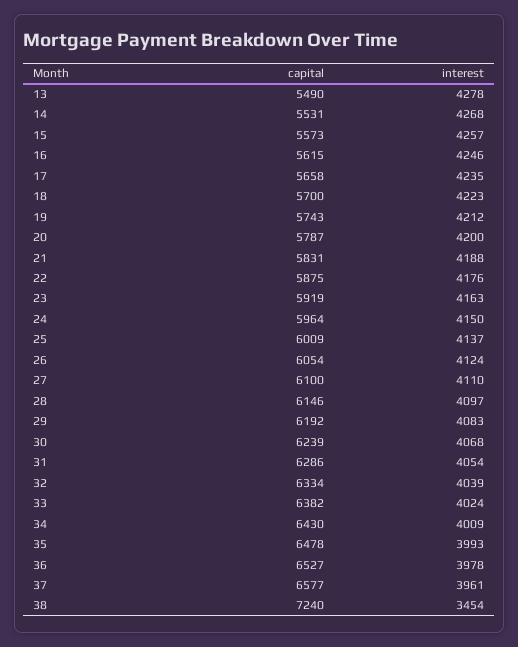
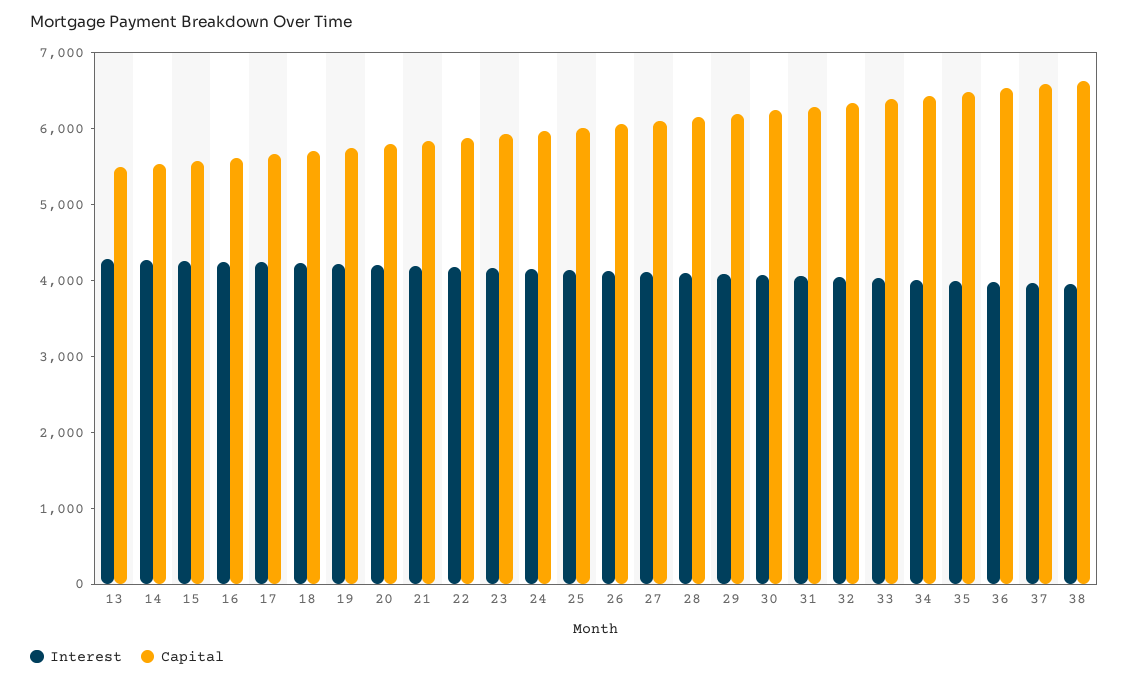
capital, 38: 7240 -> 6600
interest, 38: 3454 -> 4000

